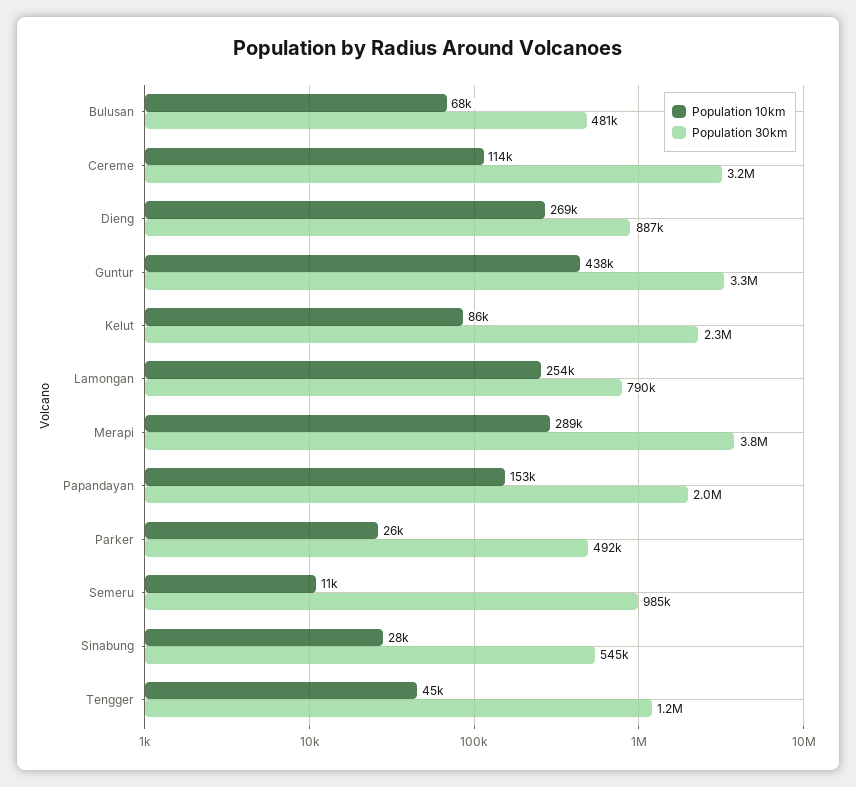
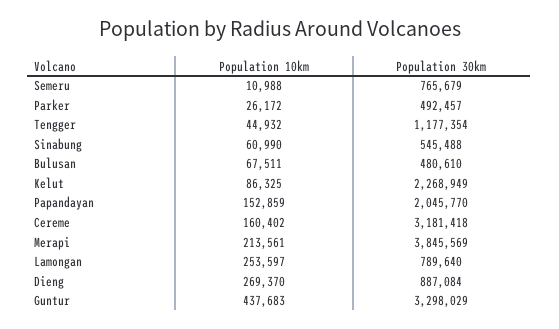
Population 10km, Cereme: 114000 -> 160402
Population 10km, Merapi: 289000 -> 213561
Population 30km, Semeru: 985000 -> 765679
Population 10km, Sinabung: 28000 -> 60990

